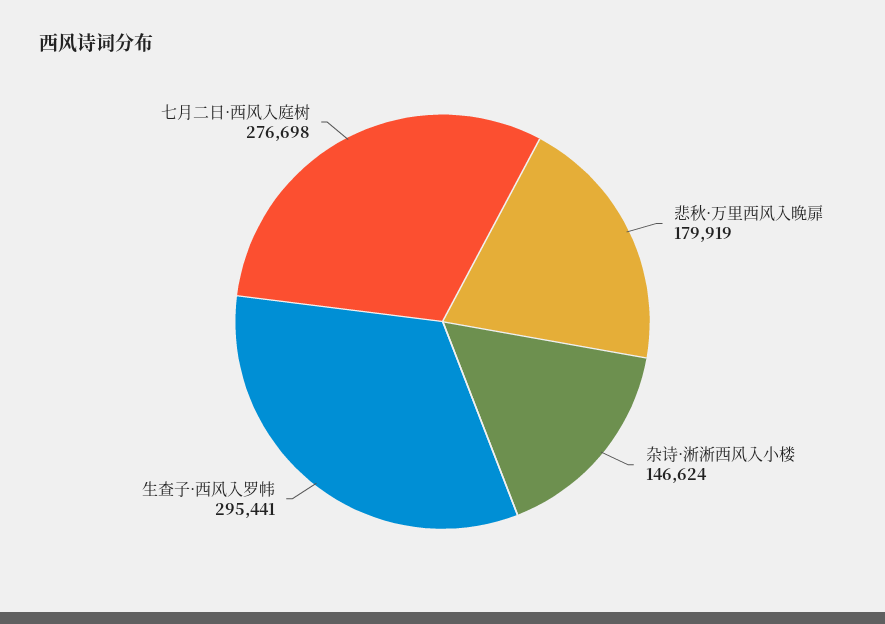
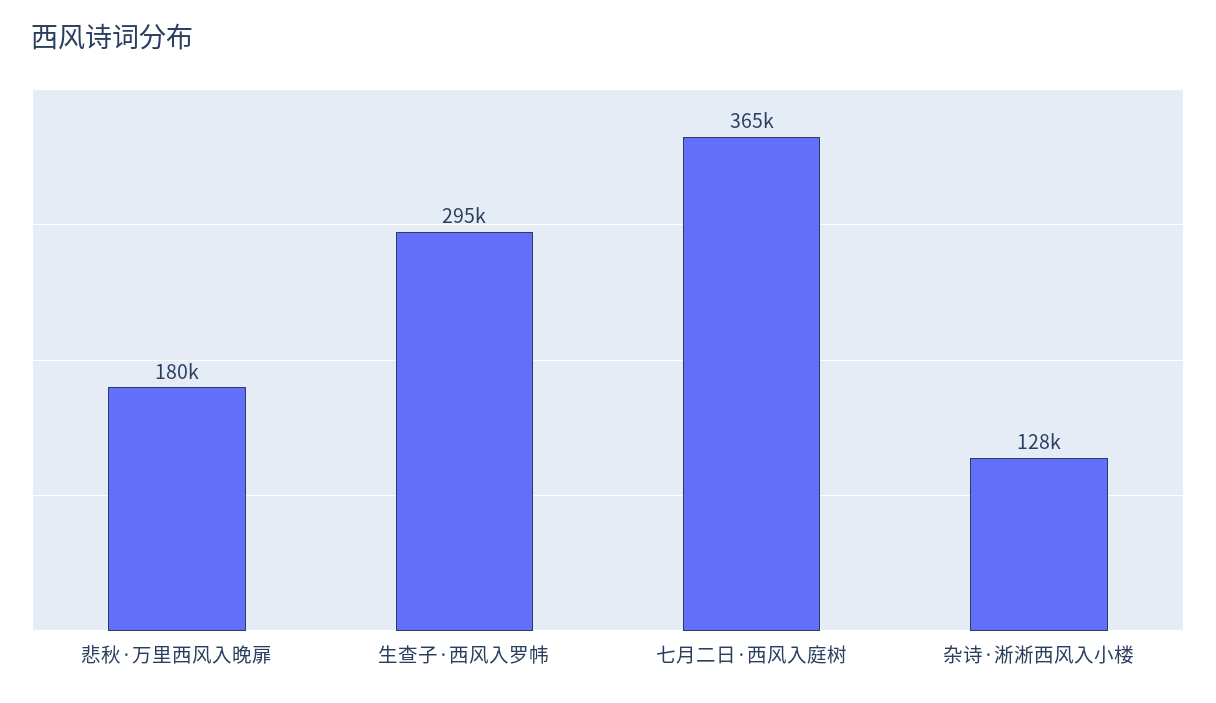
杂诗·淅淅西风入小楼: 146624 -> 128000
七月二日·西风入庭树: 276698 -> 365000

